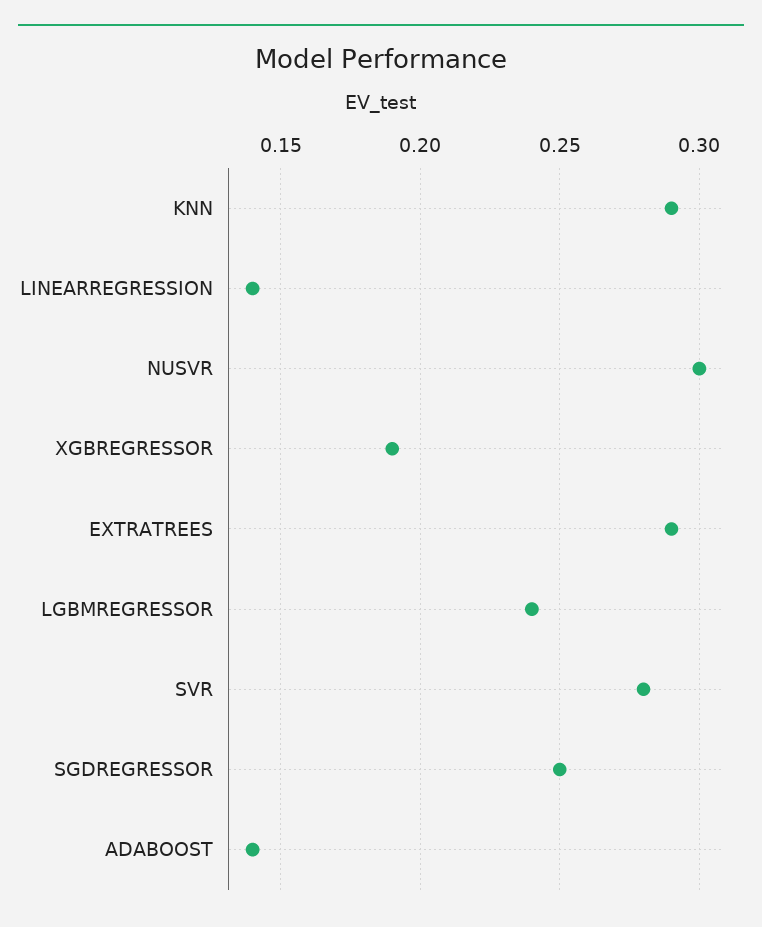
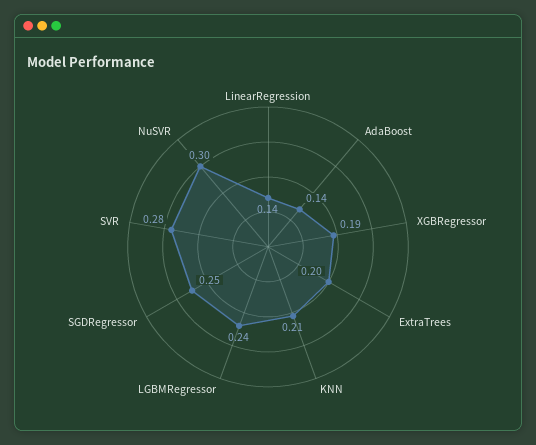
KNN: 0.29 -> 0.21
EXTRATREES: 0.29 -> 0.2

